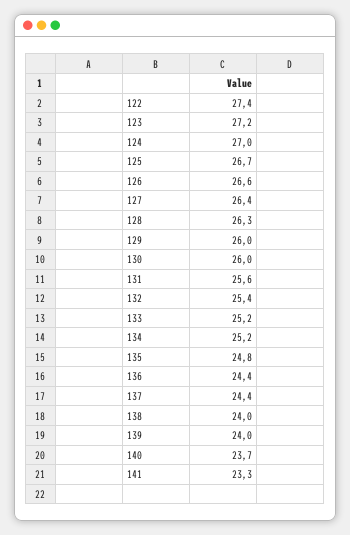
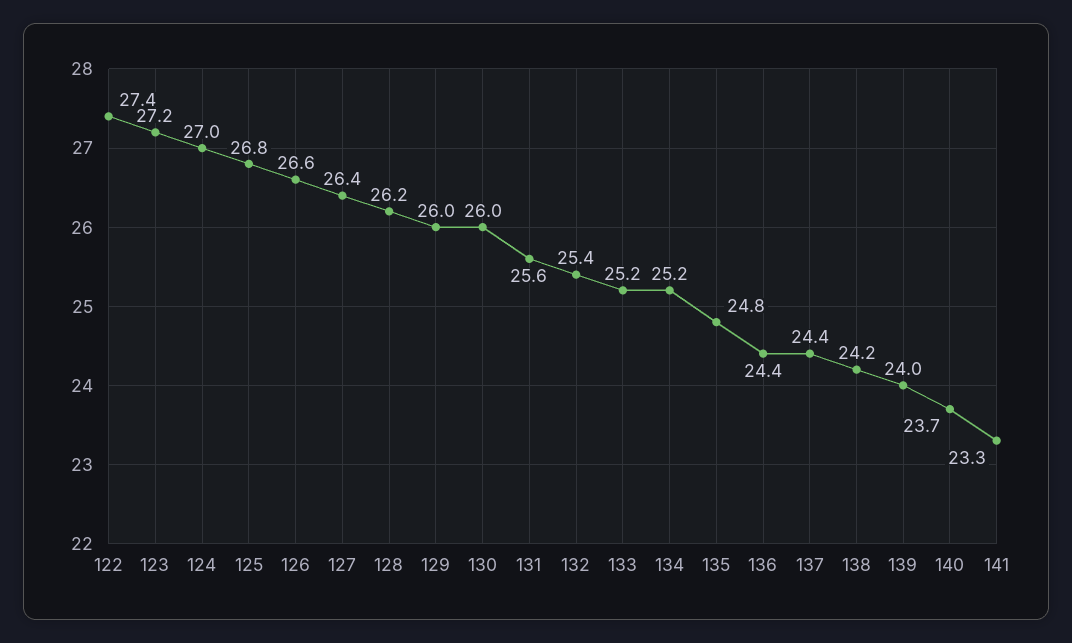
125: 26.7 -> 26.8
128: 26.3 -> 26.2
138: 24 -> 24.2

